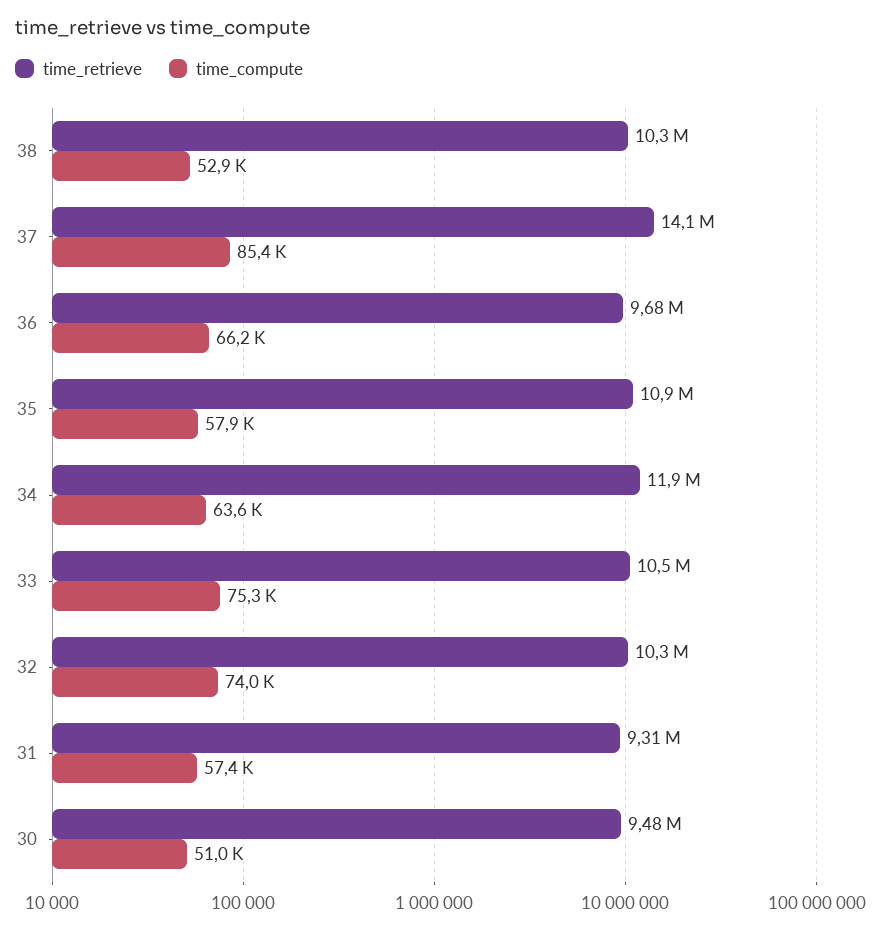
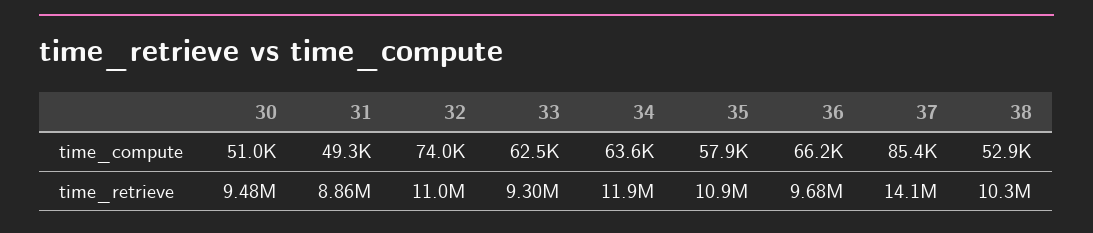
time_retrieve, 33: 10500000 -> 9300000
time_compute, 33: 75300 -> 62500
time_retrieve, 32: 10300000 -> 11000000
time_retrieve, 31: 9310000 -> 8860000
time_compute, 31: 57400 -> 49300

